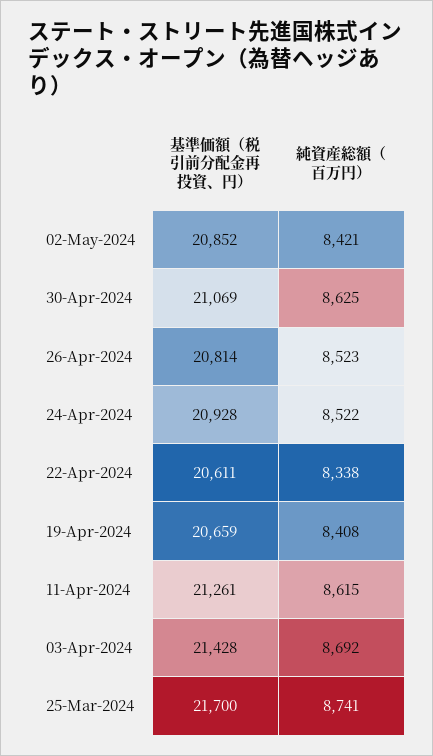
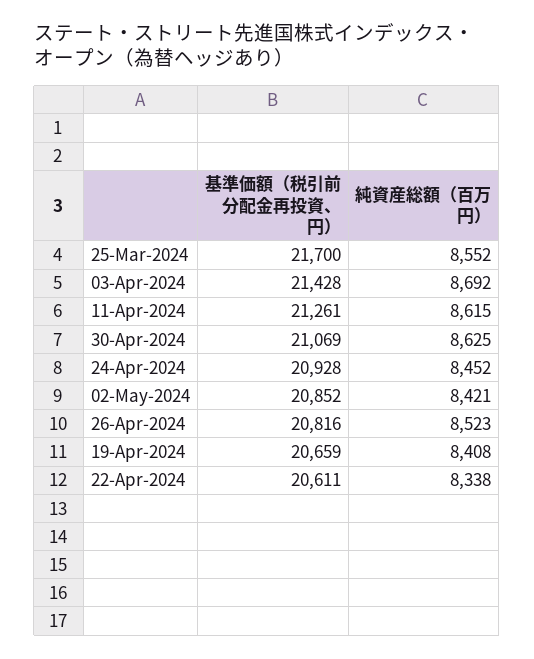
基準価額（税引前分配金再投資、円）, 26-Apr-2024: 20814 -> 20816
純資産総額（百万円）, 24-Apr-2024: 8522 -> 8452
純資産総額（百万円）, 25-Mar-2024: 8741 -> 8552

